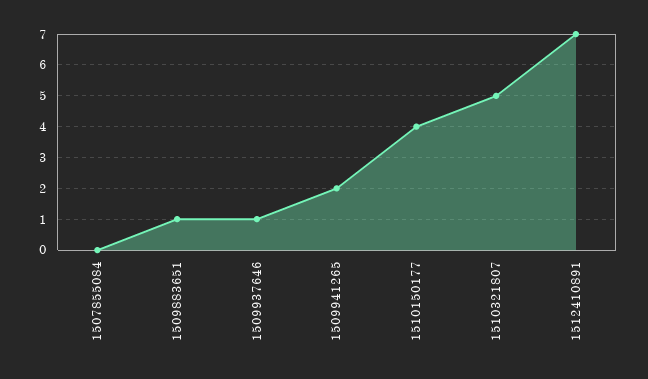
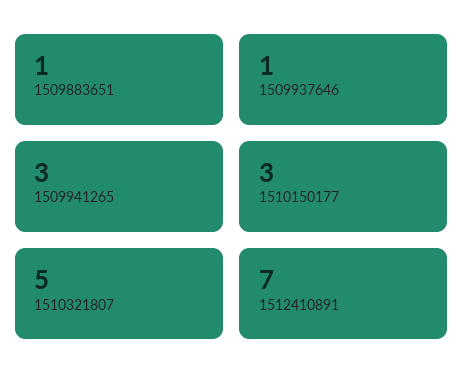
1507855084: 0 -> none
1509941265: 2 -> 3
1510150177: 4 -> 3

